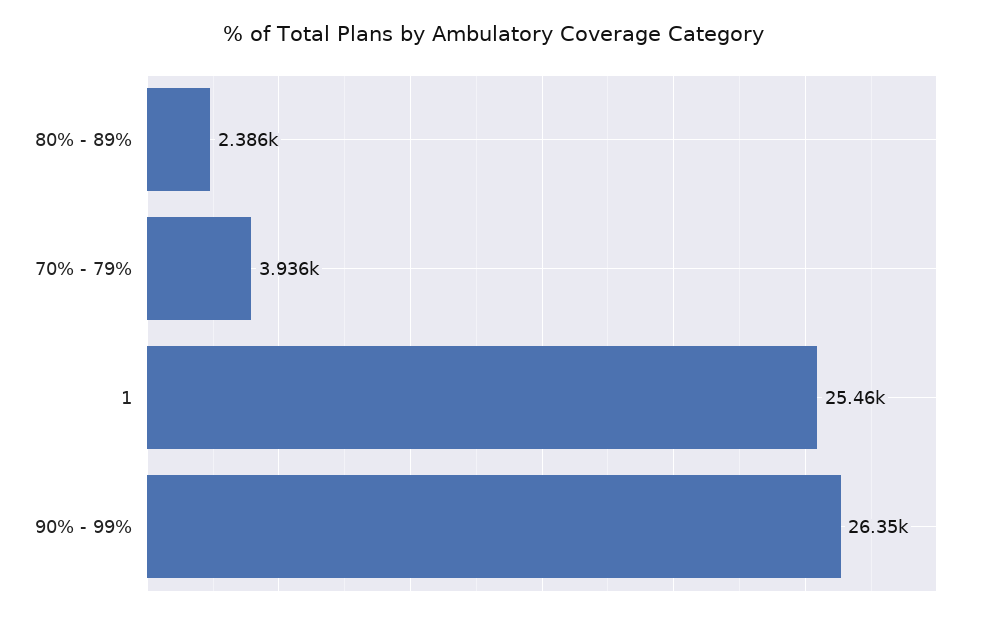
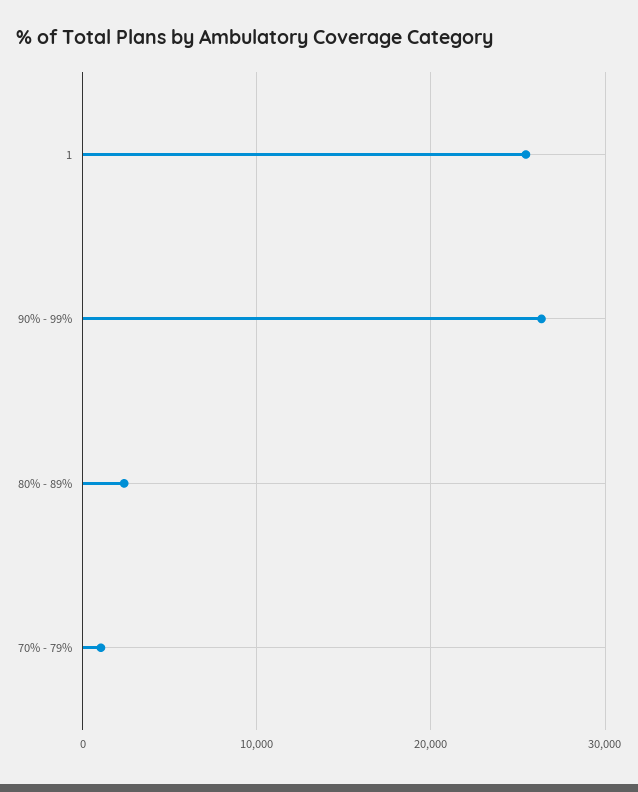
70% - 79%: 3936 -> 1000

